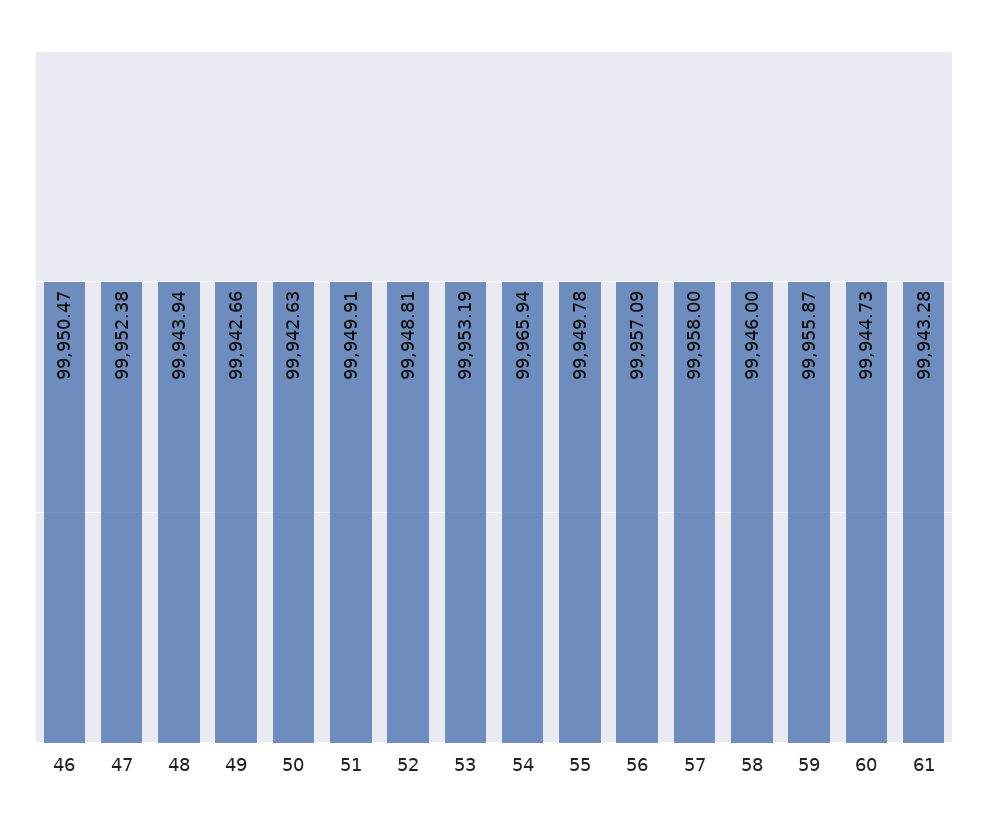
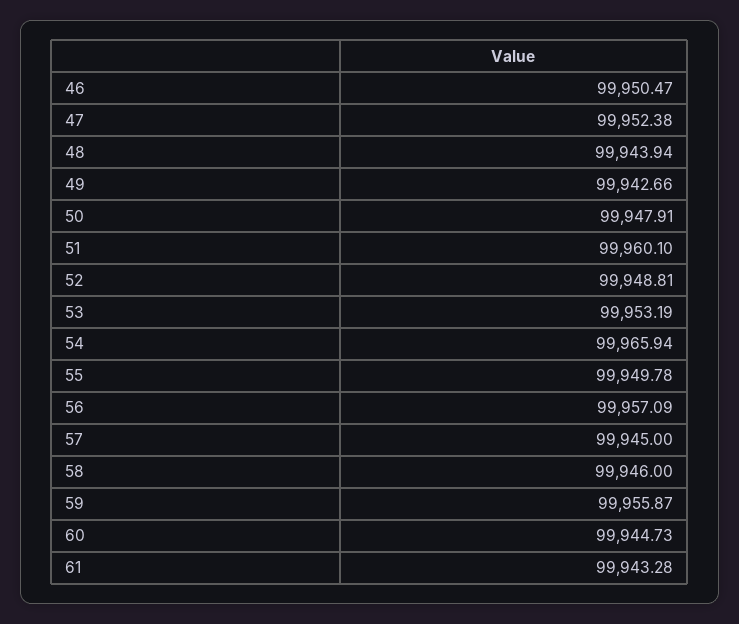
50: 99942.63 -> 99947.91
51: 99949.91 -> 99960.1
57: 99958 -> 99945

